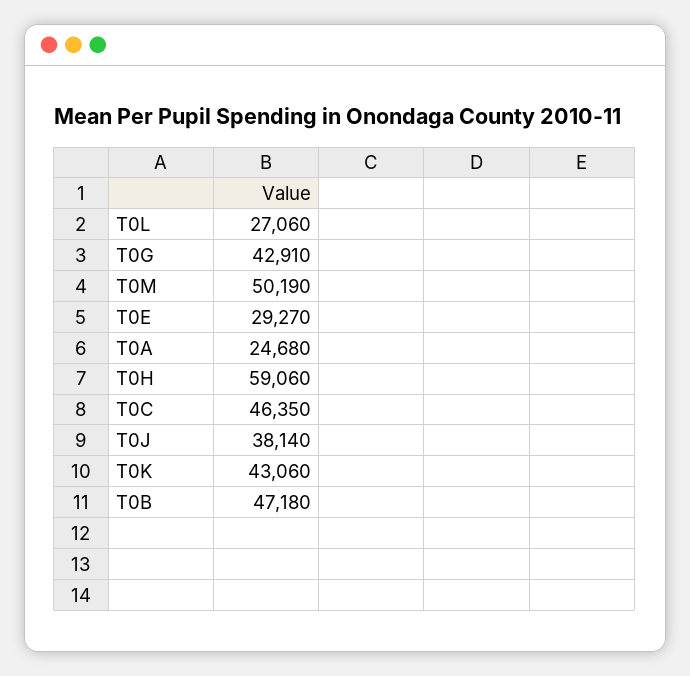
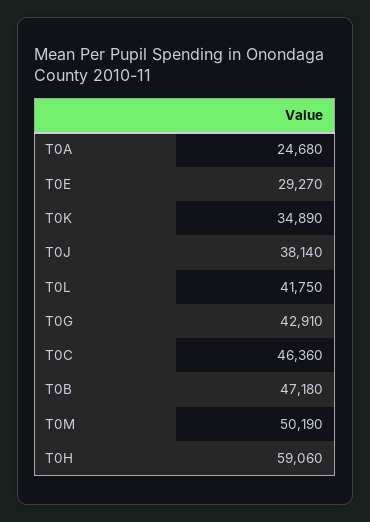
T0L: 27060 -> 41750
T0C: 46350 -> 46360
T0K: 43060 -> 34890

